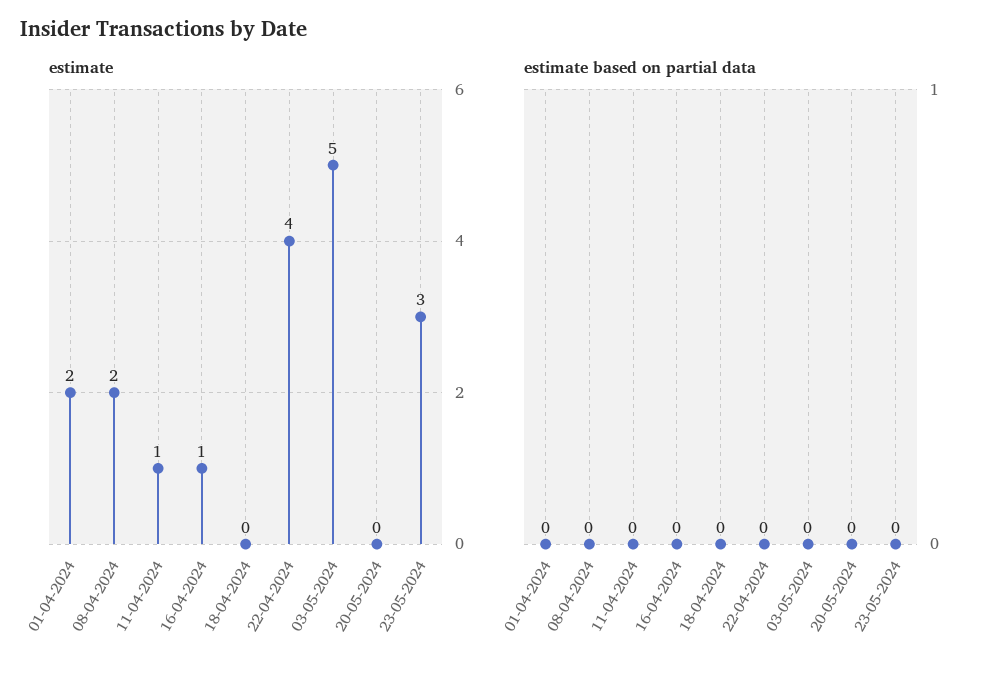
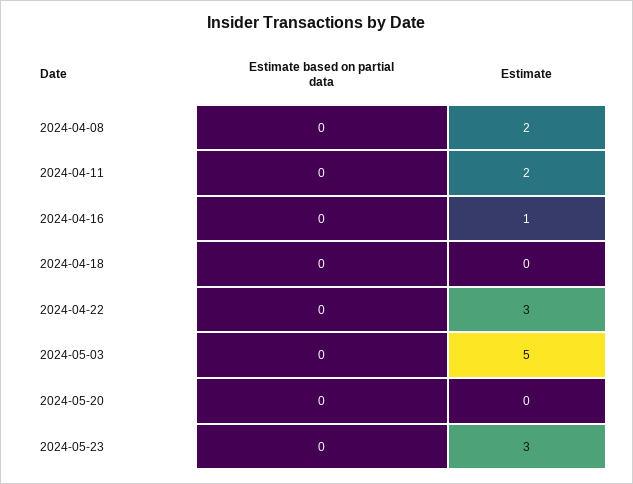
estimate, 01-04-2024: 2 -> none
estimate, 11-04-2024: 1 -> 2
estimate, 22-04-2024: 4 -> 3
estimate based on partial data, 01-04-2024: 0 -> none

